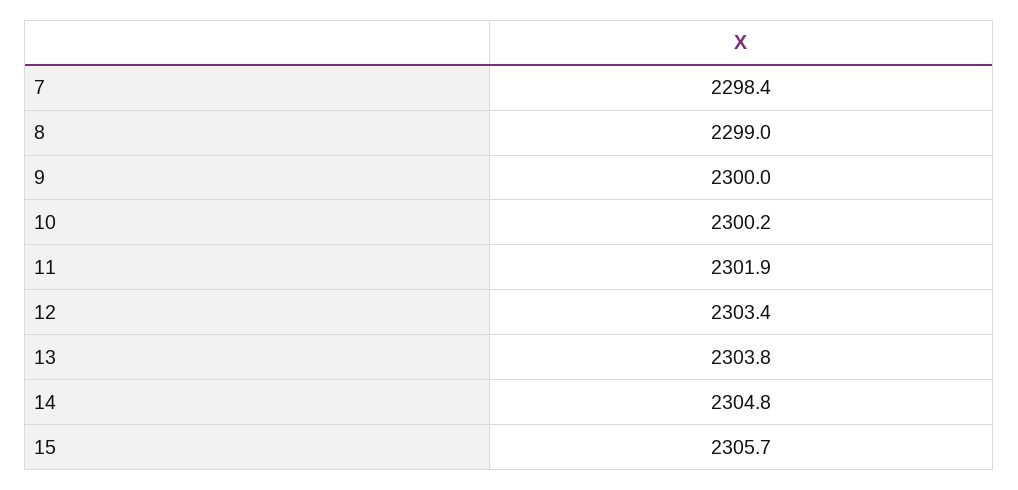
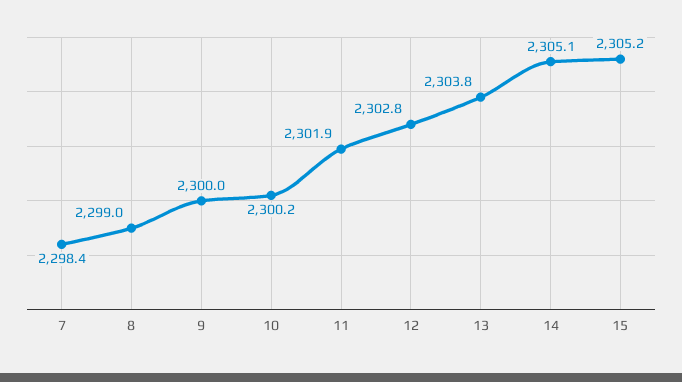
12: 2303.4 -> 2302.8
14: 2304.8 -> 2305.1
15: 2305.7 -> 2305.2

